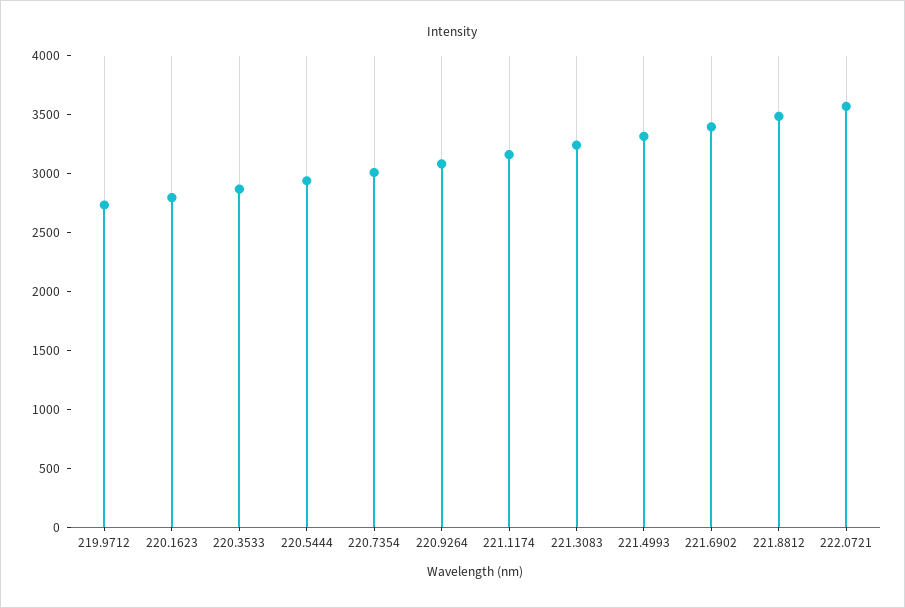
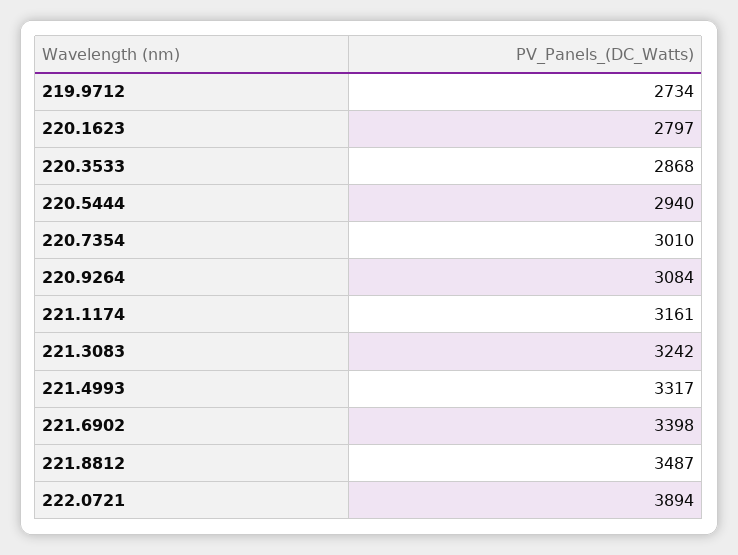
222.0721: 3600 -> 3894

